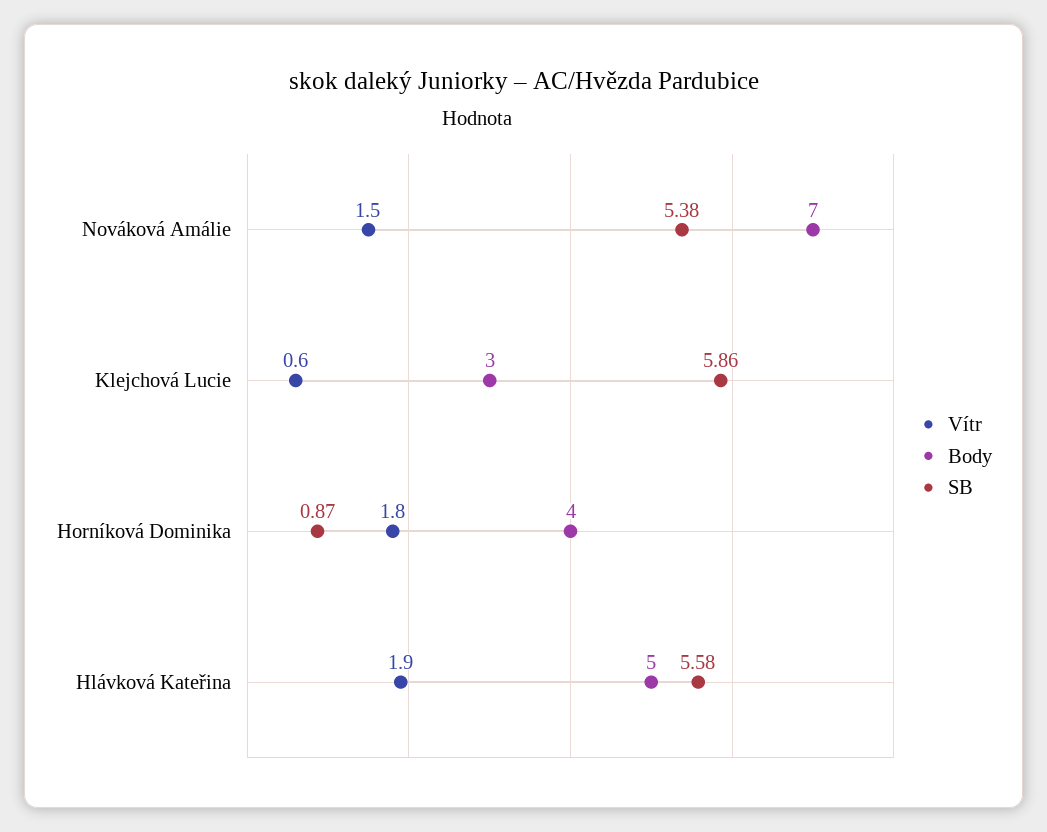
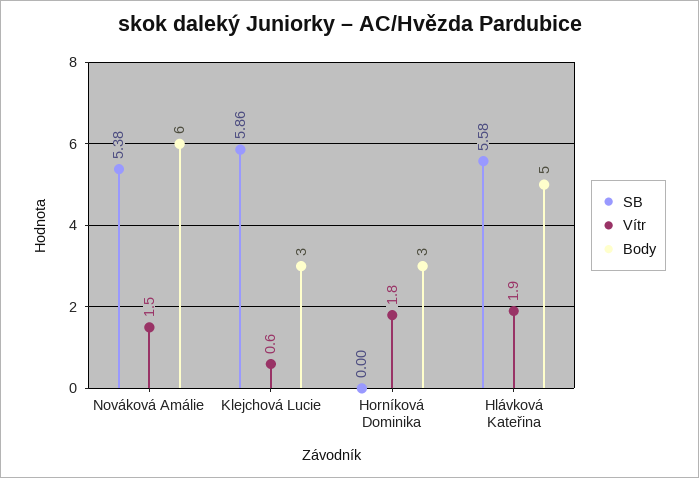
Body, Nováková Amálie: 7 -> 6
Body, Horníková Dominika: 4 -> 3
SB, Horníková Dominika: 0.87 -> 0

